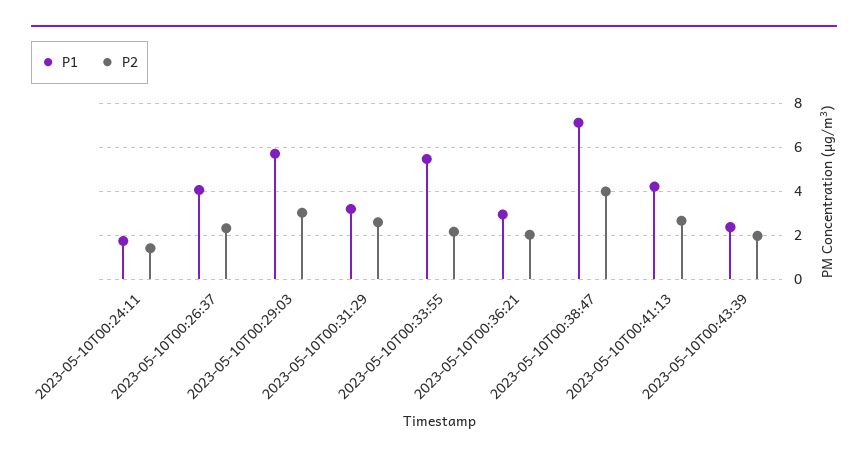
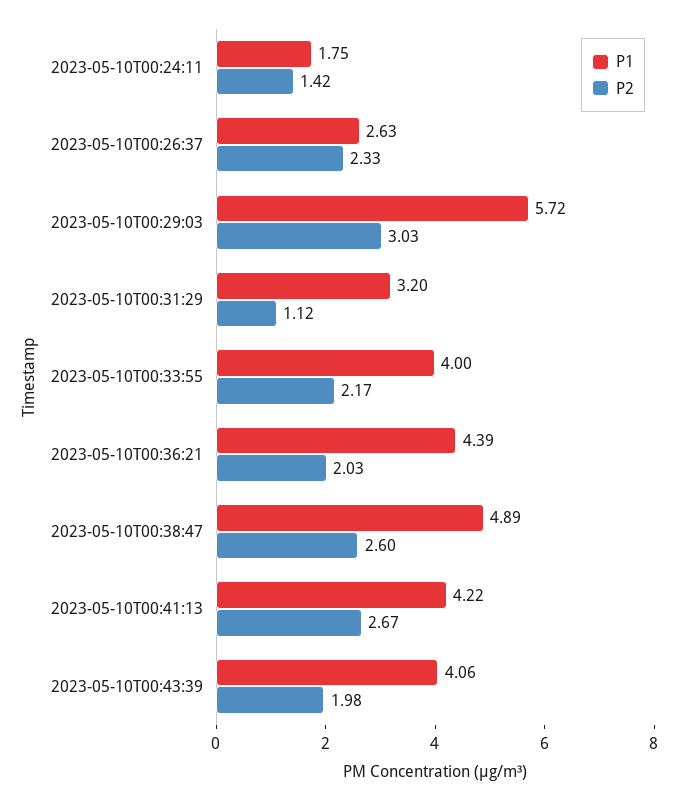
P1, 2023-05-10T00:26:37: 4 -> 2.63
P2, 2023-05-10T00:31:29: 2.5 -> 1.12
P1, 2023-05-10T00:33:55: 5.5 -> 4
P1, 2023-05-10T00:36:21: 3 -> 4.39
P1, 2023-05-10T00:38:47: 7 -> 4.89
P2, 2023-05-10T00:38:47: 4 -> 2.6
P1, 2023-05-10T00:43:39: 2.5 -> 4.06

